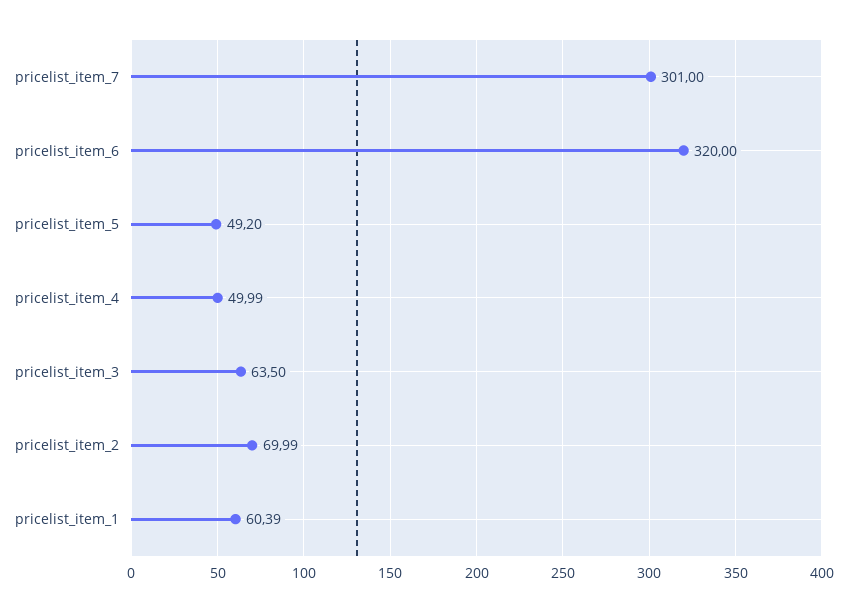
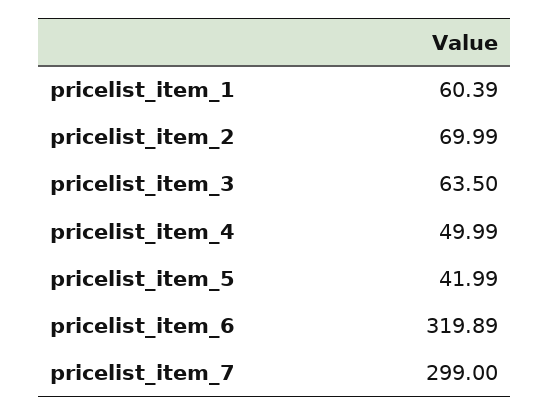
pricelist_item_7: 301 -> 299
pricelist_item_6: 320 -> 319.89
pricelist_item_5: 49.2 -> 41.99

